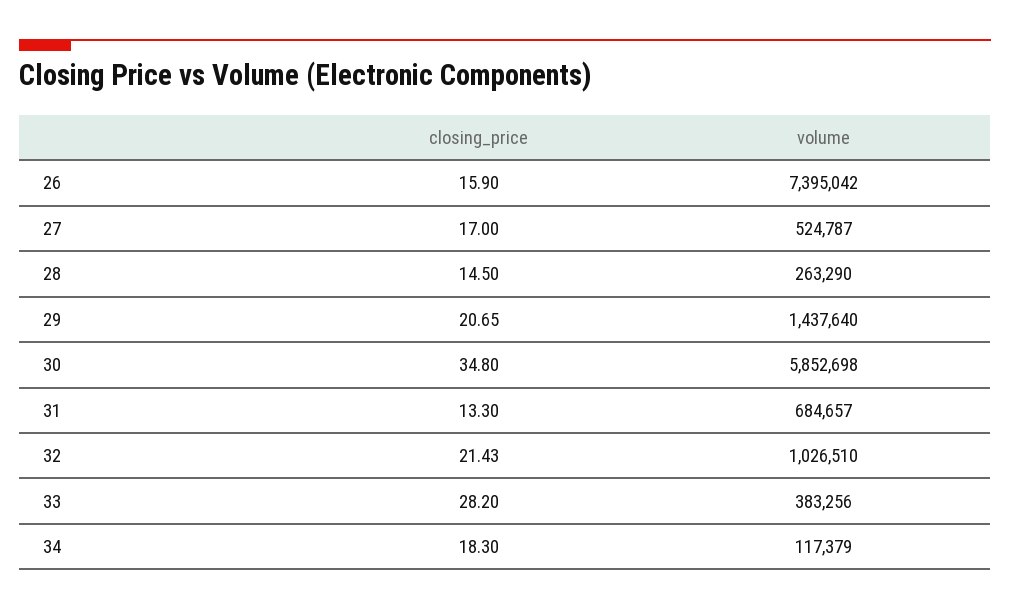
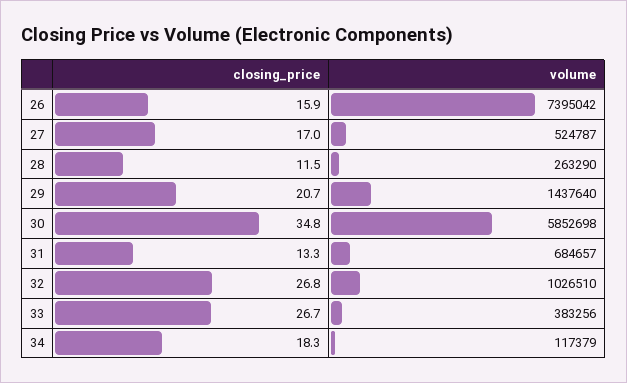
closing_price, 28: 14.5 -> 11.5
closing_price, 32: 21.43 -> 26.8
closing_price, 33: 28.2 -> 26.7

